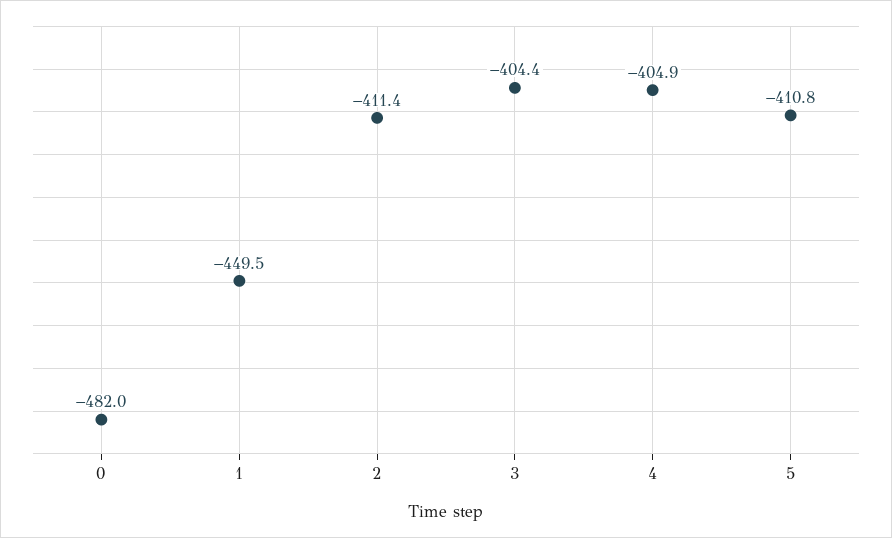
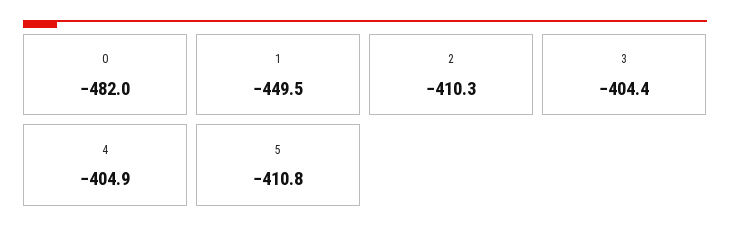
2: -411.4 -> -410.3

